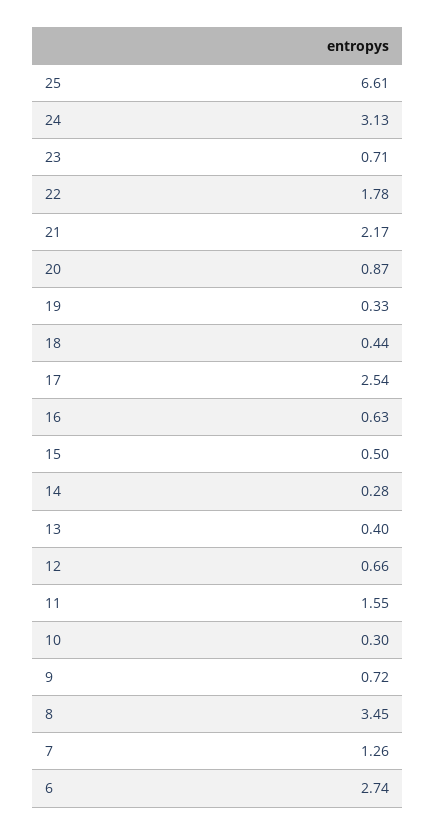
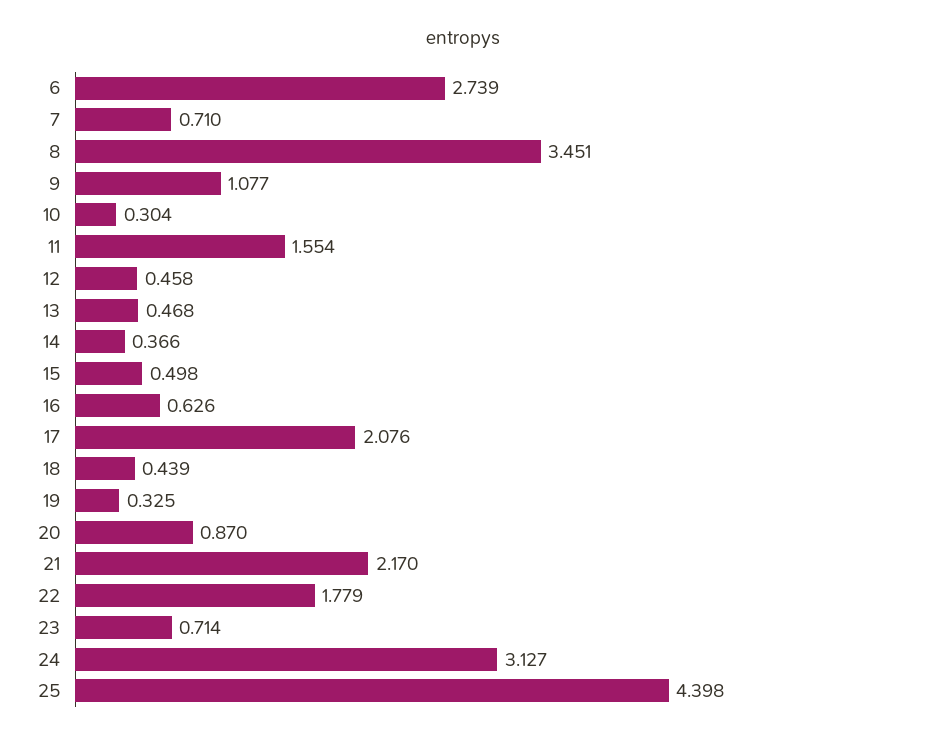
25: 6.61 -> 4.398
17: 2.54 -> 2.076
14: 0.28 -> 0.366
13: 0.4 -> 0.468
12: 0.66 -> 0.458
9: 0.72 -> 1.077
7: 1.26 -> 0.71

